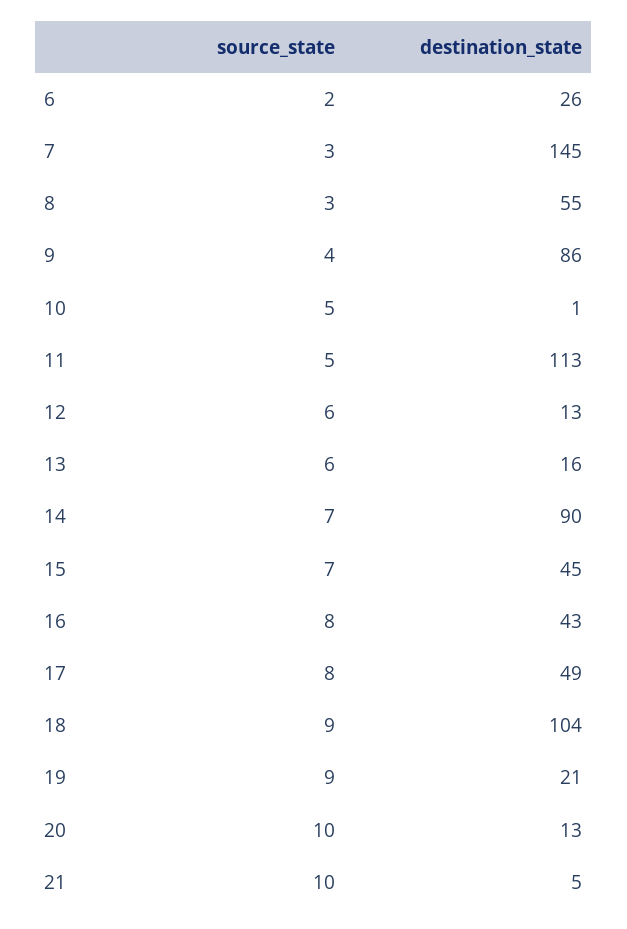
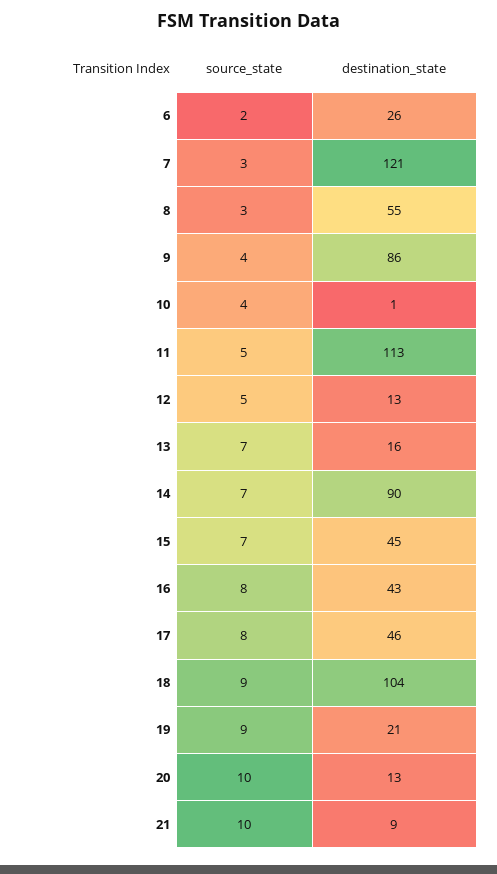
destination_state, 7: 145 -> 121
source_state, 10: 5 -> 4
source_state, 12: 6 -> 5
source_state, 13: 6 -> 7
destination_state, 17: 49 -> 46
destination_state, 21: 5 -> 9

